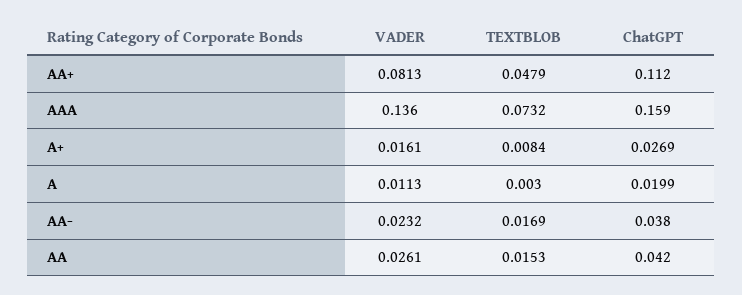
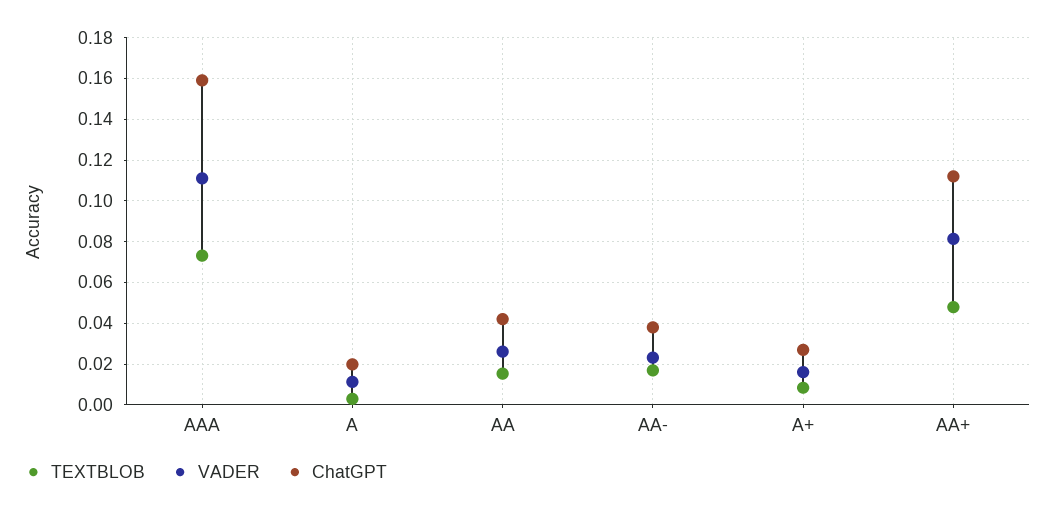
VADER, AAA: 0.136 -> 0.11

